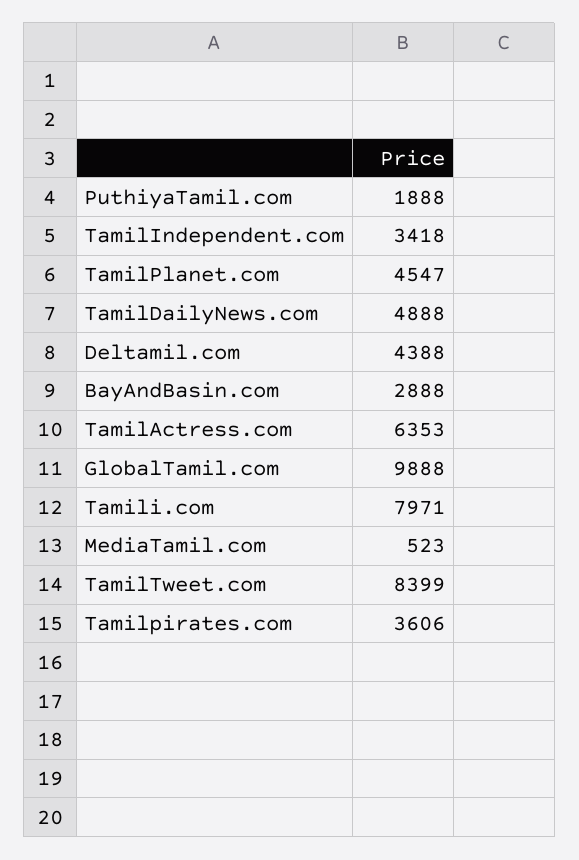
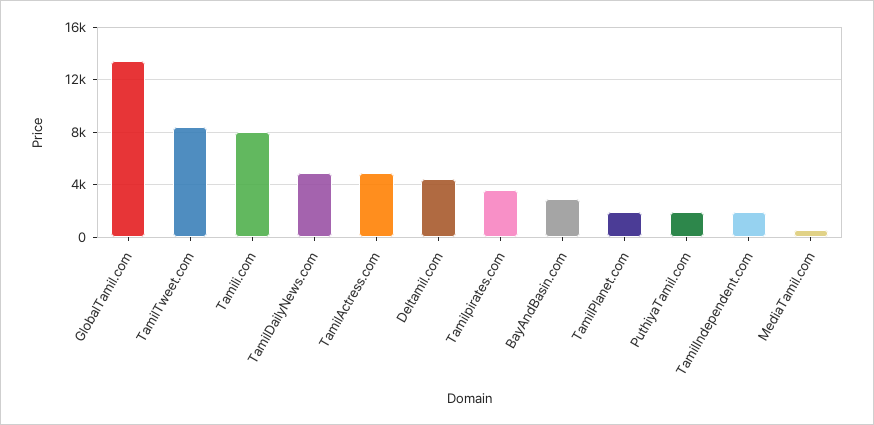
TamilIndependent.com: 3418 -> 2000
TamilPlanet.com: 4547 -> 2000
TamilActress.com: 6353 -> 5000
GlobalTamil.com: 9888 -> 13500

